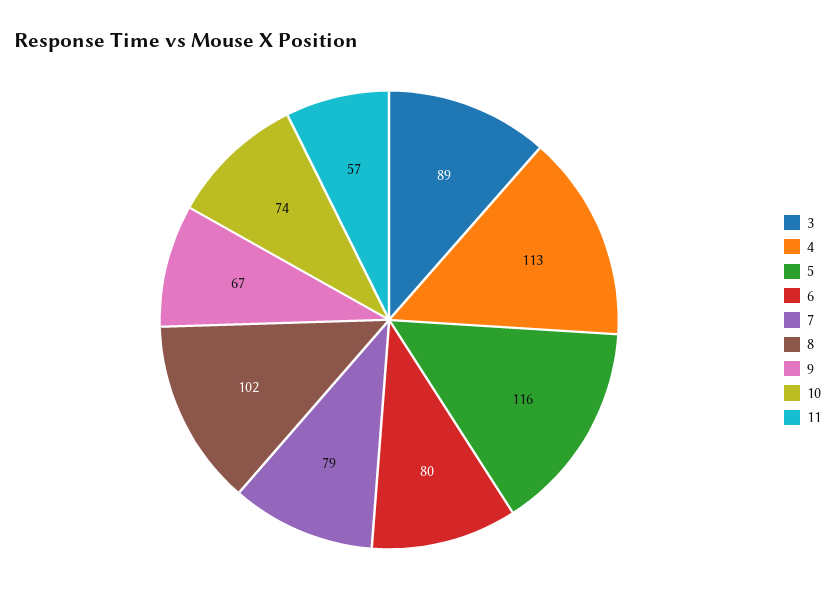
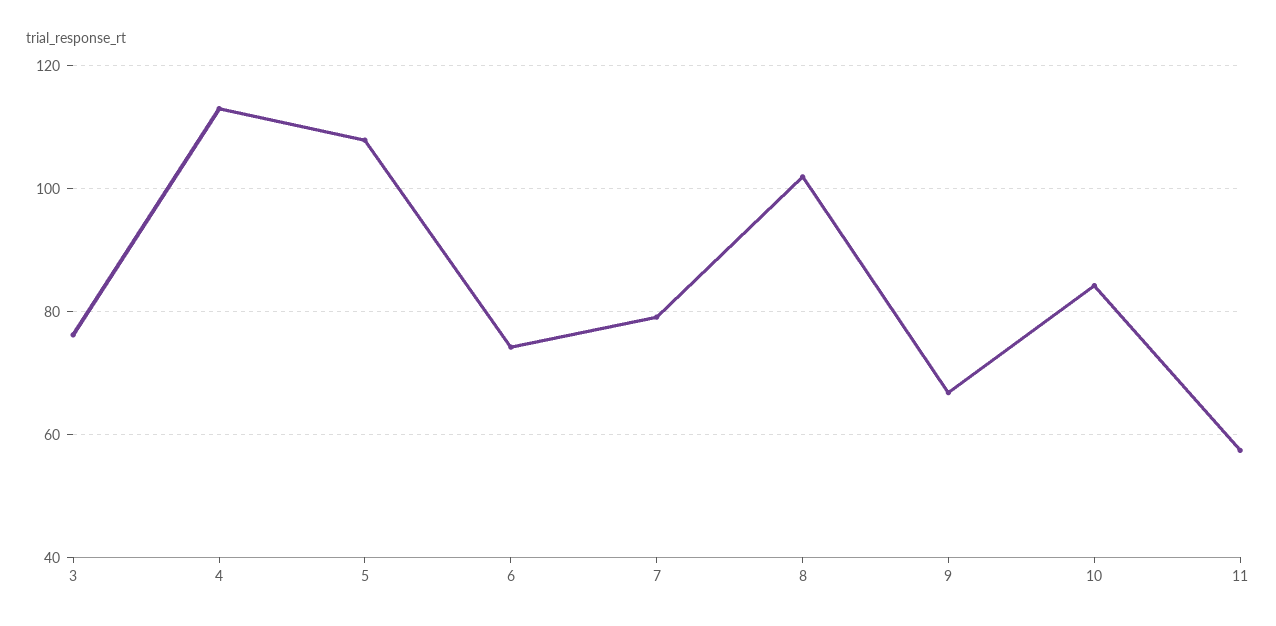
3: 89 -> 76
5: 116 -> 108
6: 80 -> 74
10: 74 -> 84

